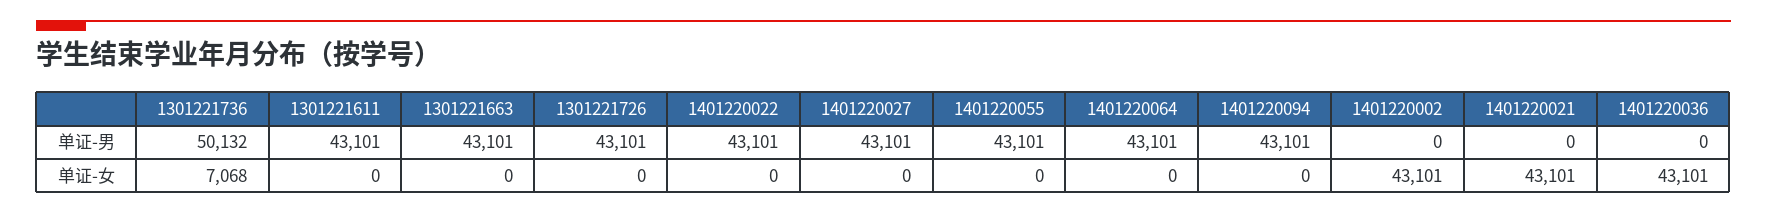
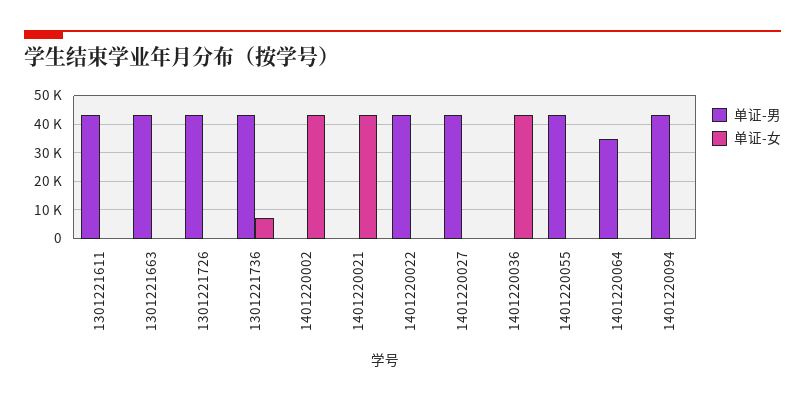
单证-男, 1301221736: 50132 -> 42500
单证-男, 1401220064: 43101 -> 35000

